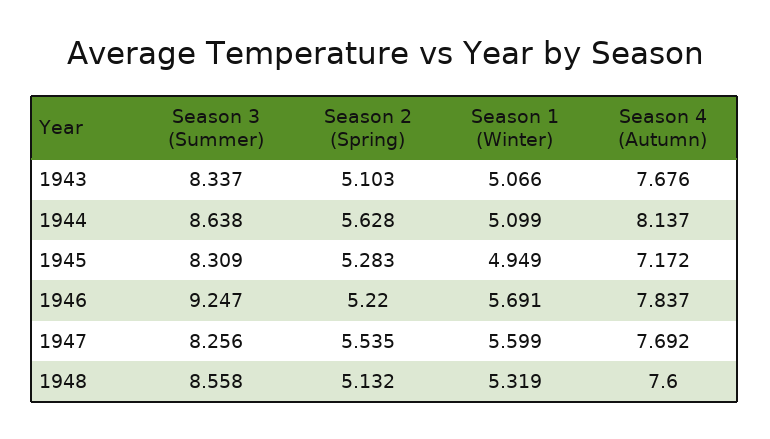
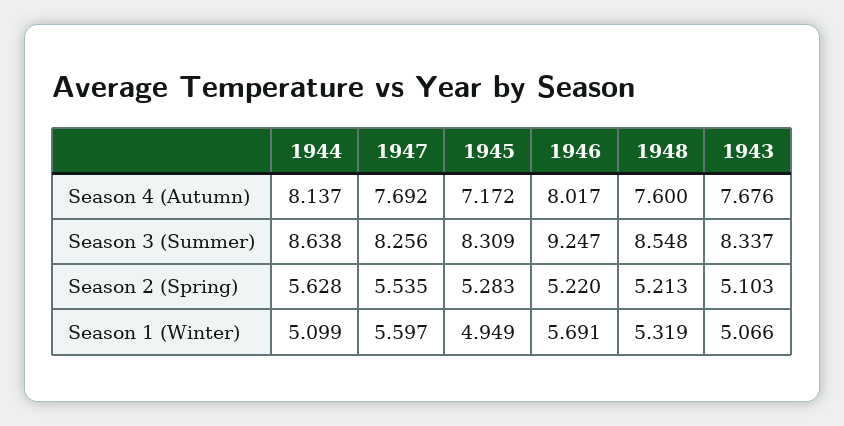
Season 4 (Autumn), 1946: 7.837 -> 8.017
Season 1 (Winter), 1947: 5.599 -> 5.597
Season 3 (Summer), 1948: 8.558 -> 8.548
Season 2 (Spring), 1948: 5.132 -> 5.213

